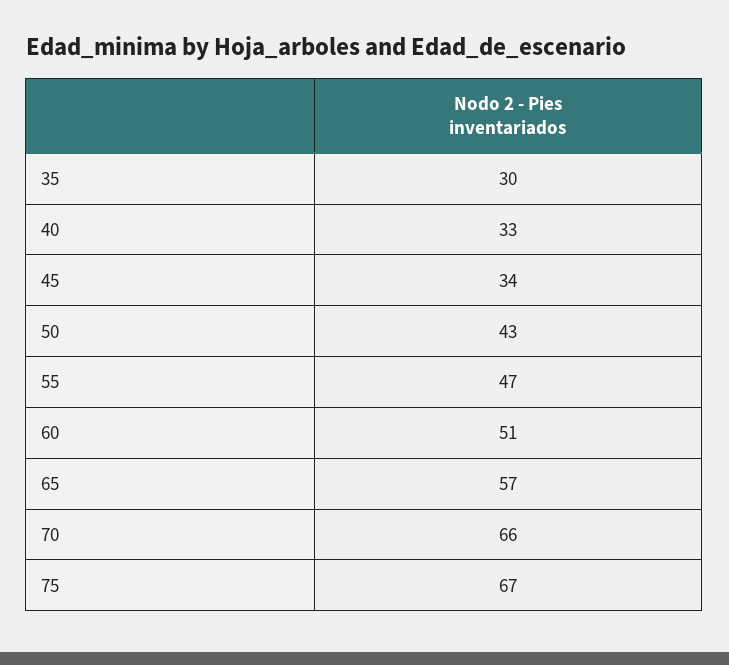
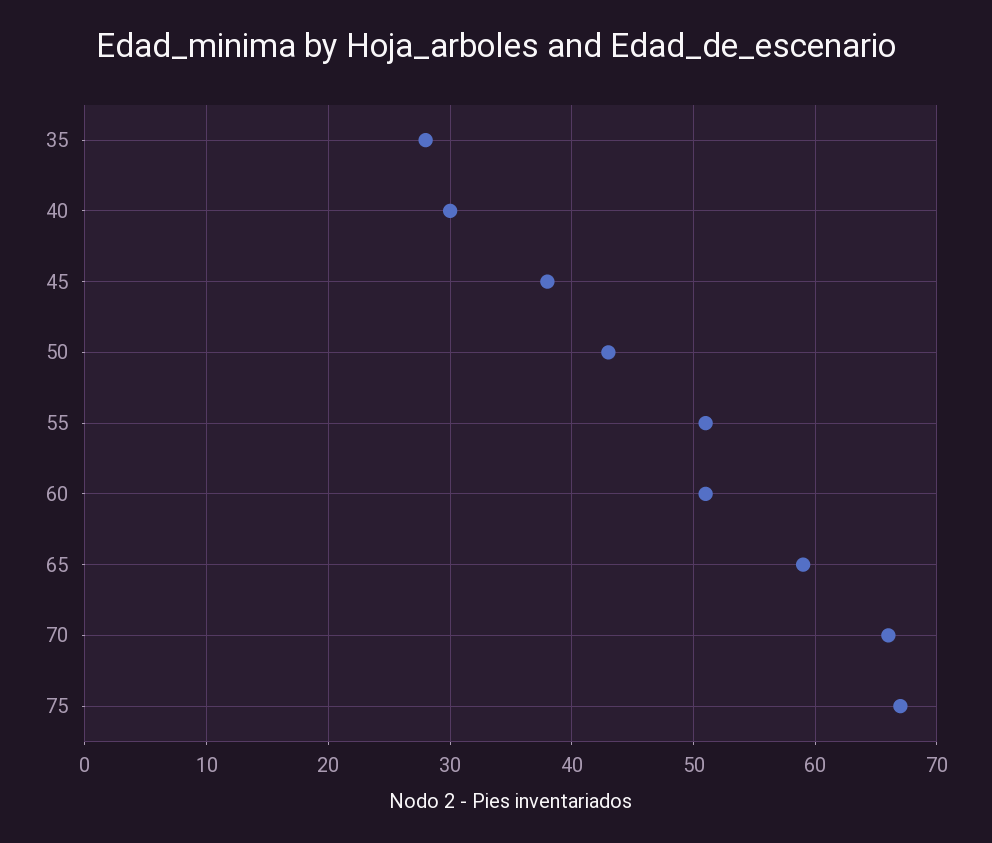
35: 30 -> 28
40: 33 -> 30
45: 34 -> 38
55: 47 -> 51
65: 57 -> 59

